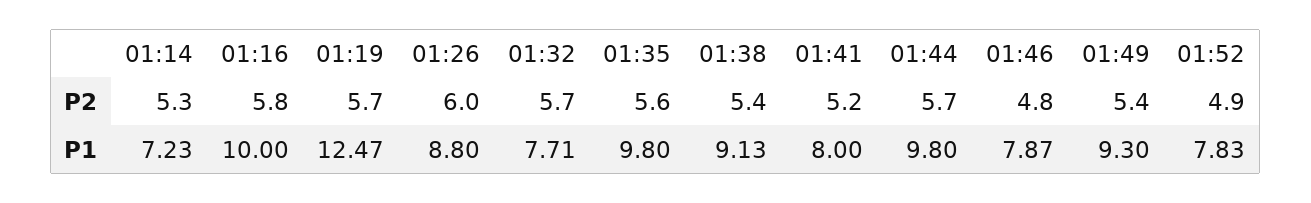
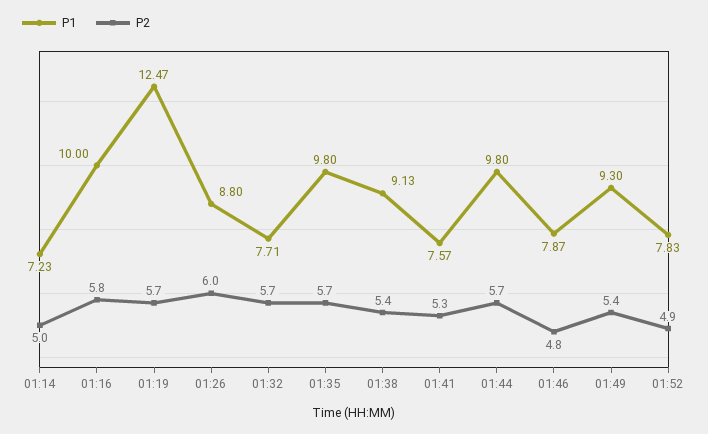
P2, 01:14: 5.3 -> 5
P2, 01:35: 5.6 -> 5.7
P2, 01:41: 5.2 -> 5.3
P1, 01:41: 8 -> 7.57

